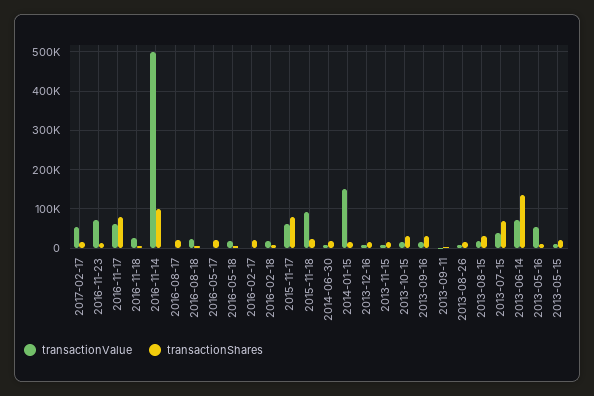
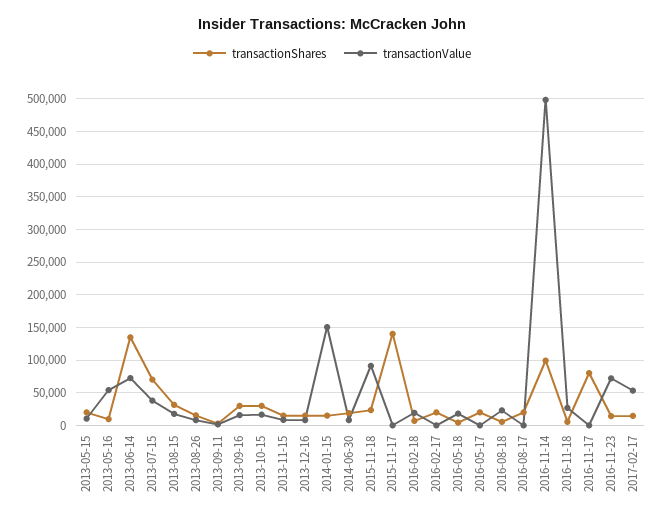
transactionValue, 2016-11-17: 60000 -> 0
transactionValue, 2015-11-17: 60000 -> 0
transactionShares, 2015-11-17: 80000 -> 140000

